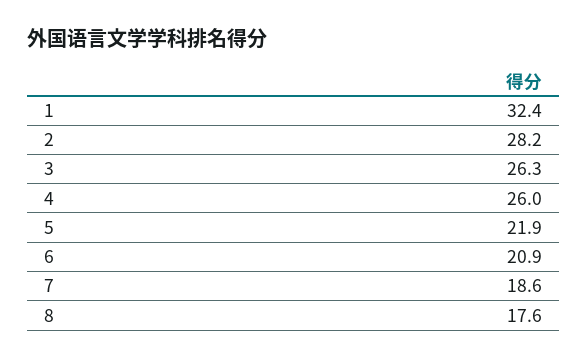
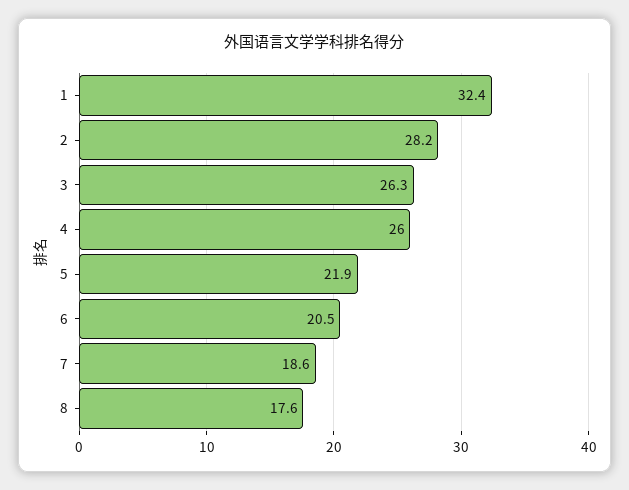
6: 20.9 -> 20.5

